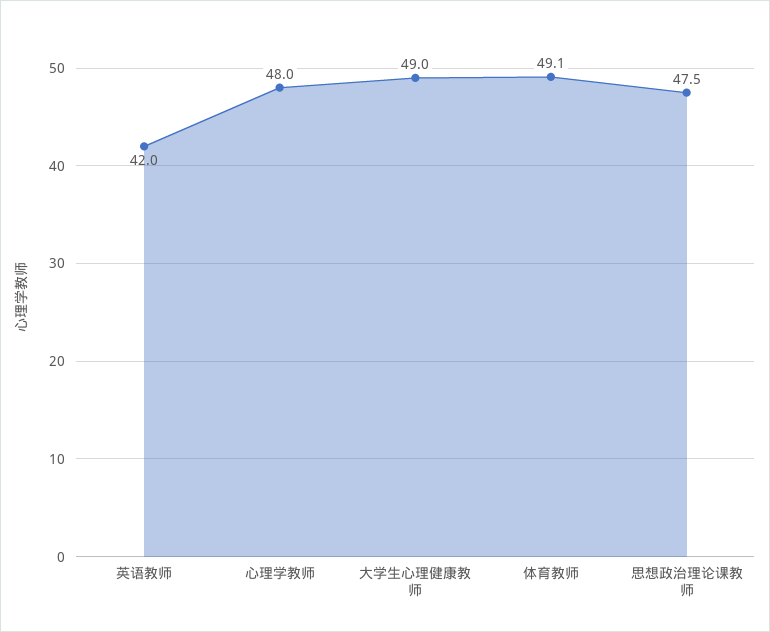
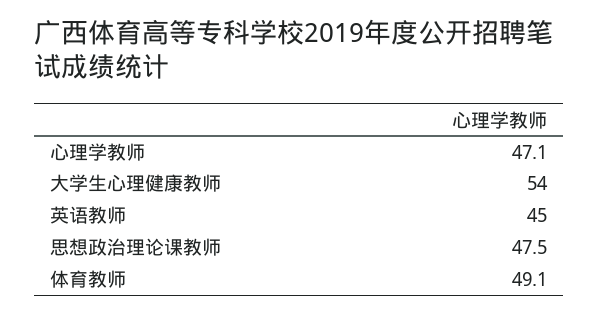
英语教师: 42 -> 45
心理学教师: 48 -> 47.1
大学生心理健康教师: 49 -> 54

